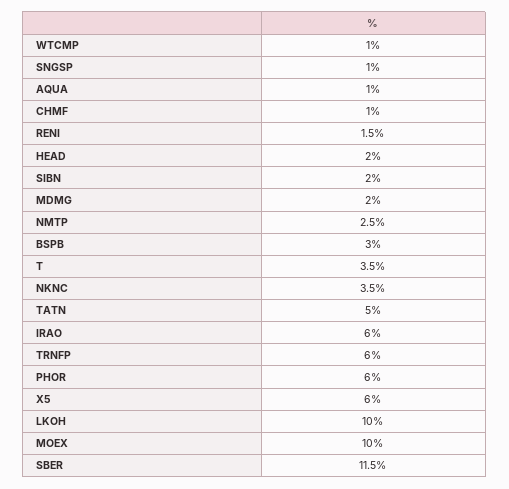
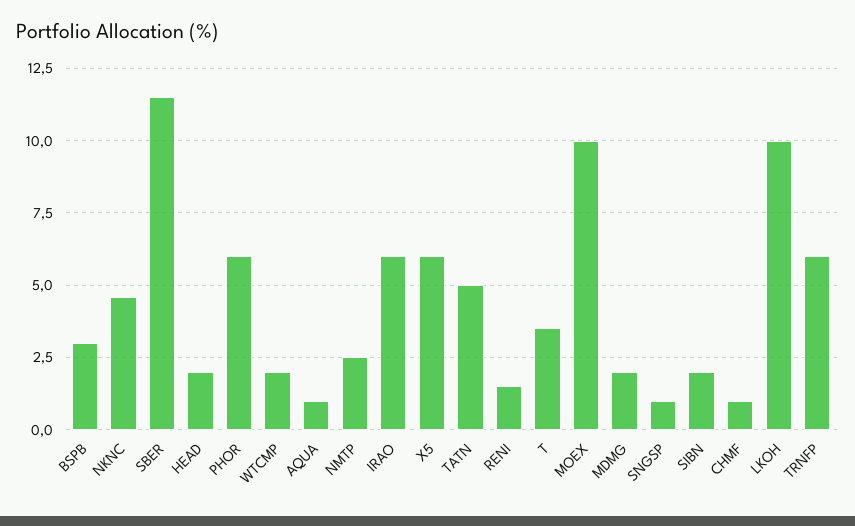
WTCMP: 1 -> 2
NKNC: 3.5 -> 4.5

